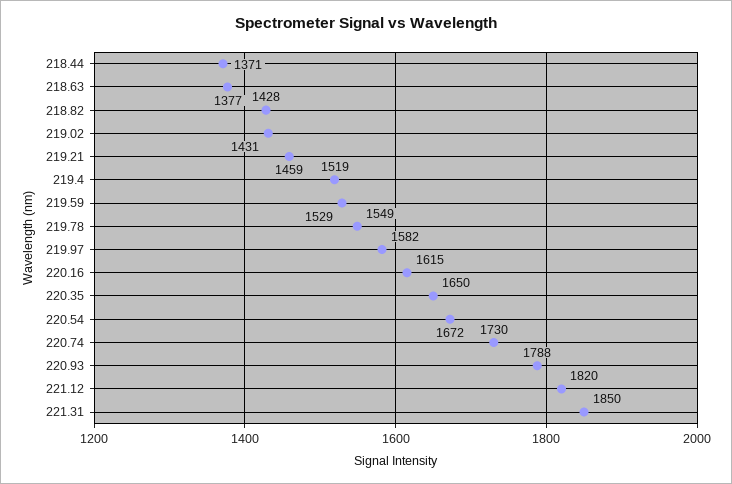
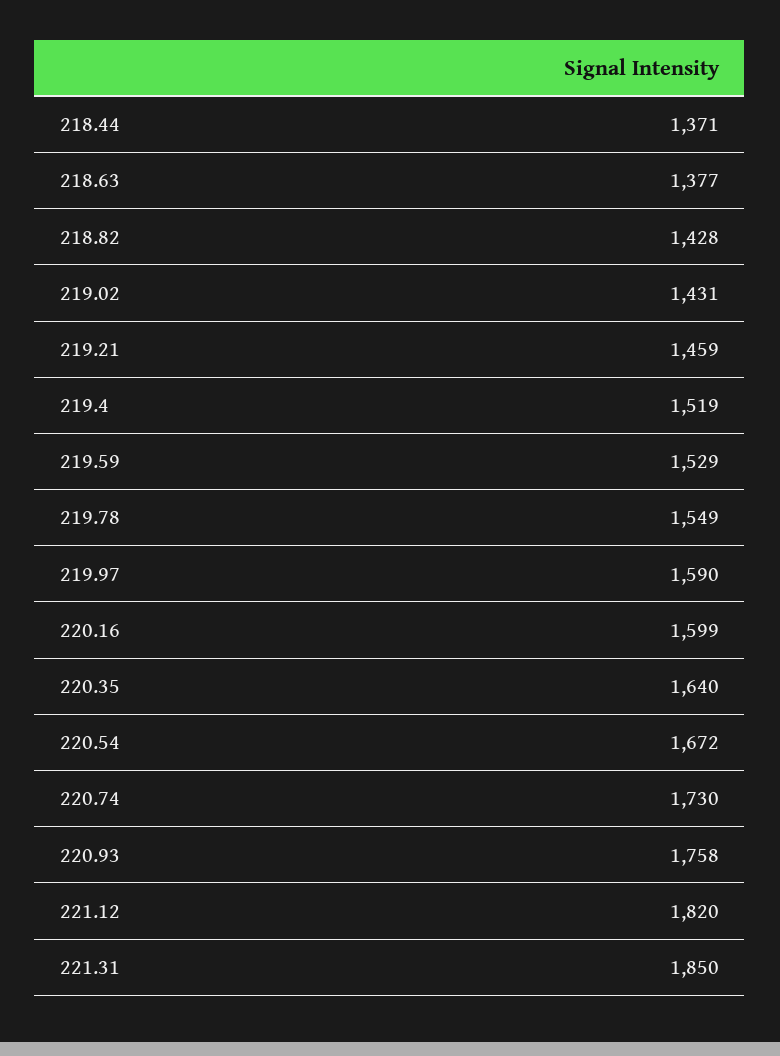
219.97: 1582 -> 1590
220.16: 1615 -> 1599
220.35: 1650 -> 1640
220.93: 1788 -> 1758

